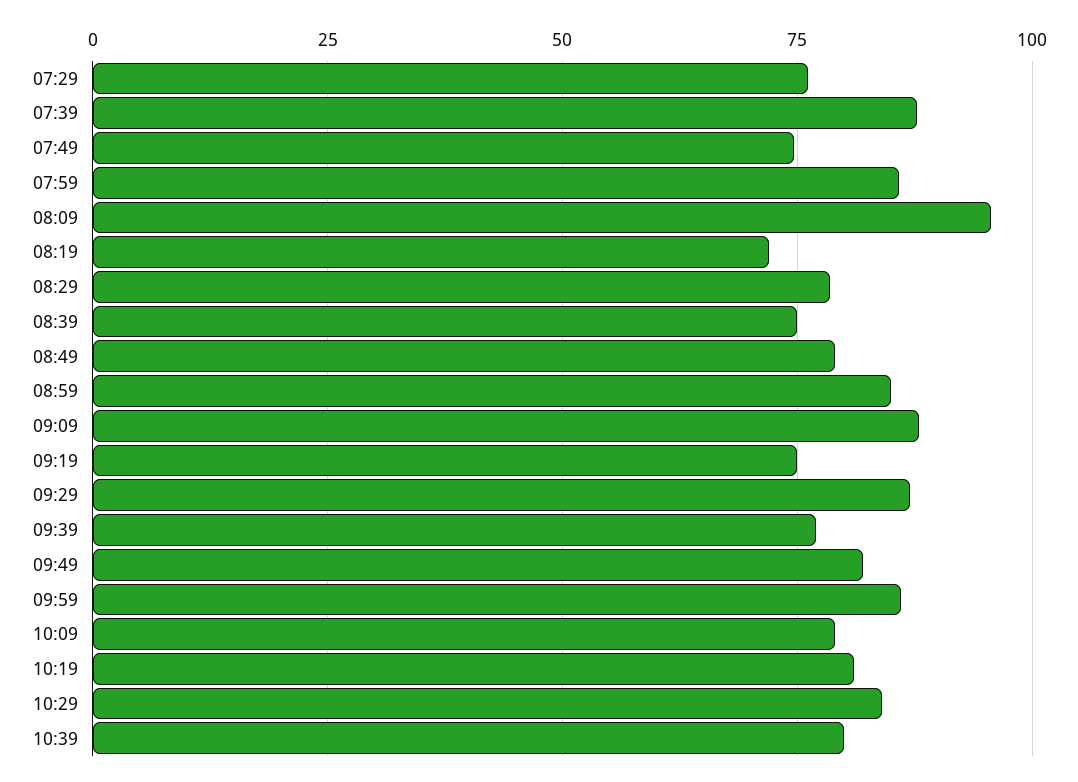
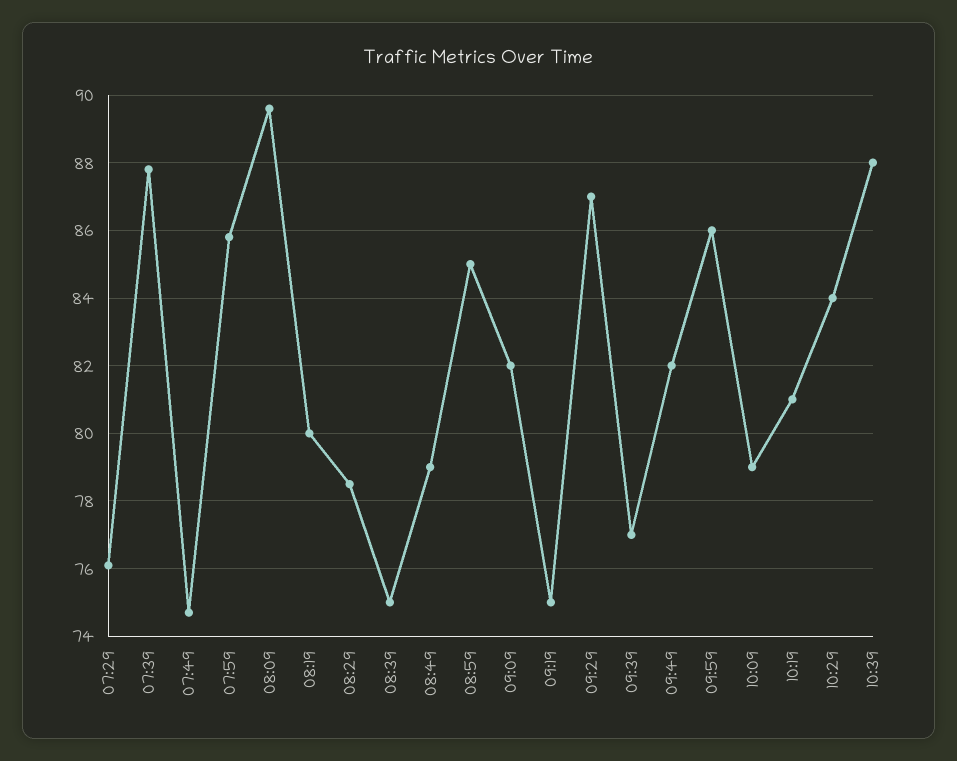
08:09: 95 -> 89.5
08:19: 72.5 -> 80
09:09: 87.5 -> 82
10:39: 80 -> 88

